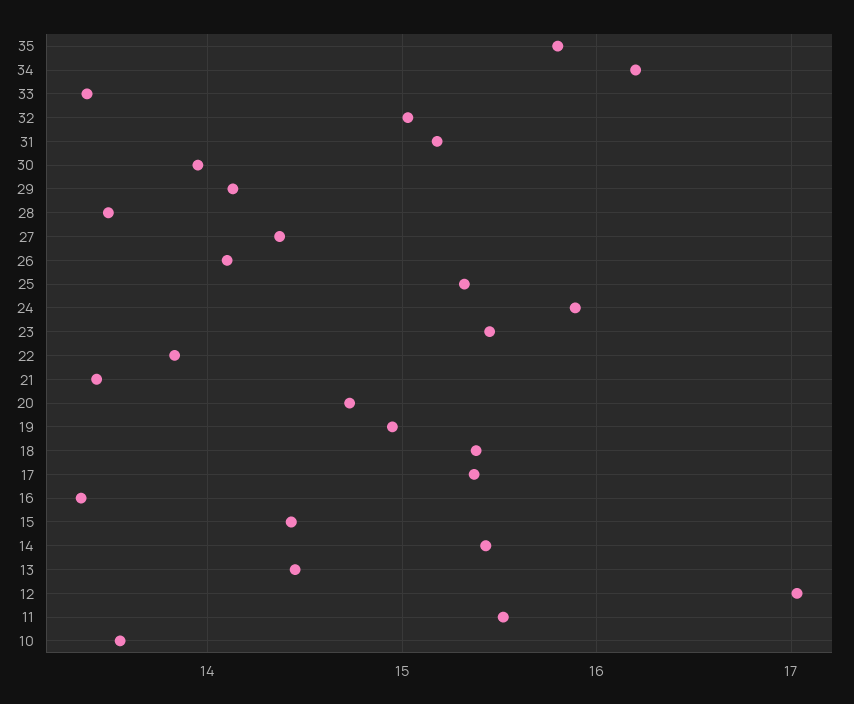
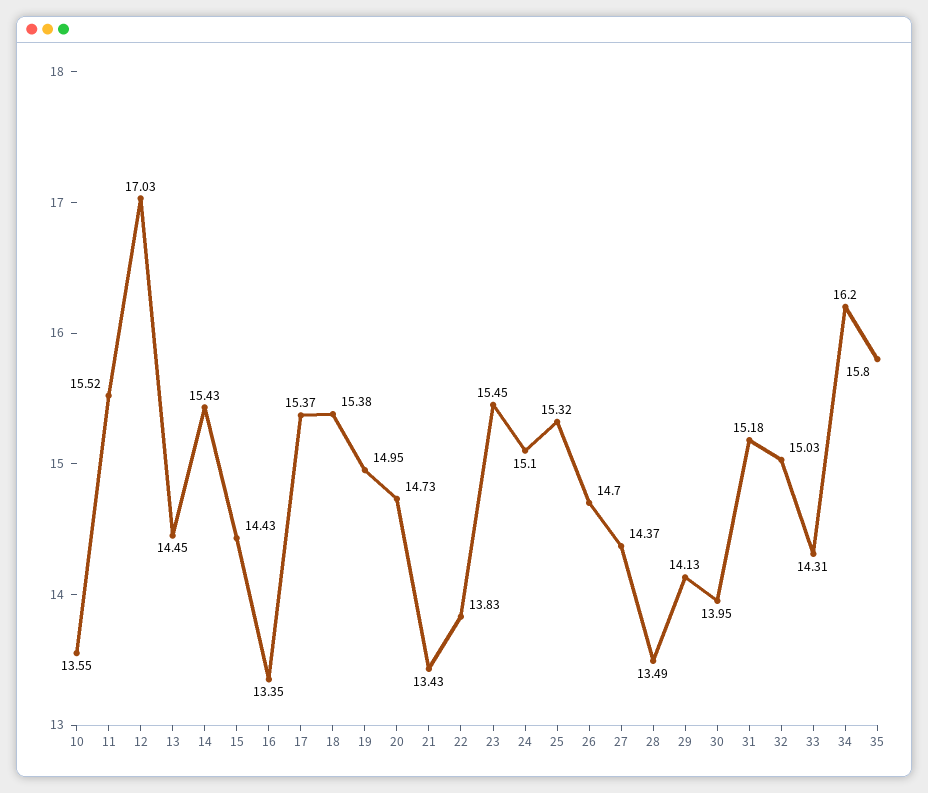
33: 13.4 -> 14.31
26: 14.1 -> 14.7
24: 15.9 -> 15.1

